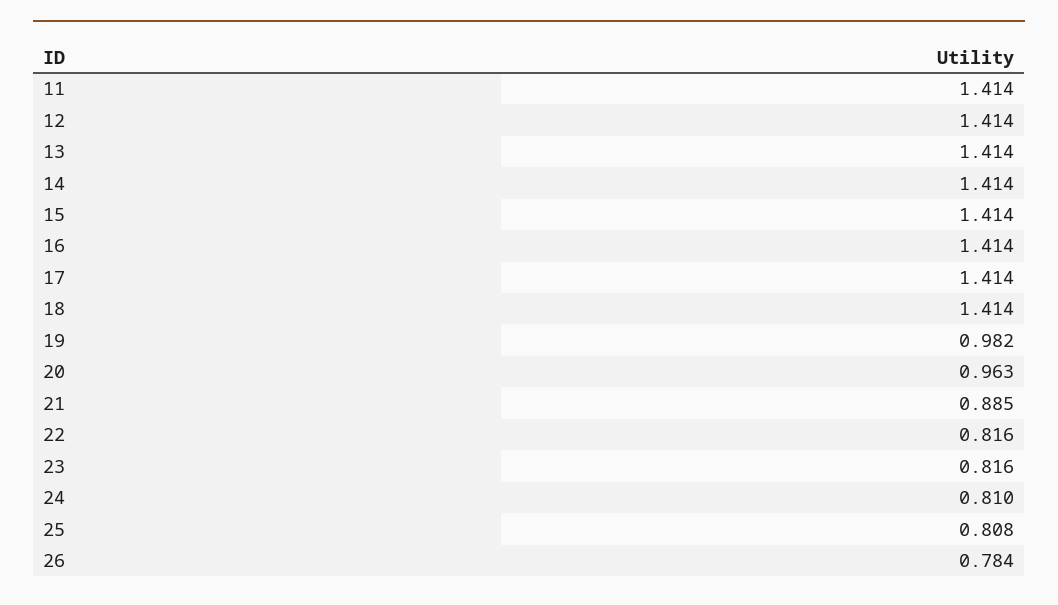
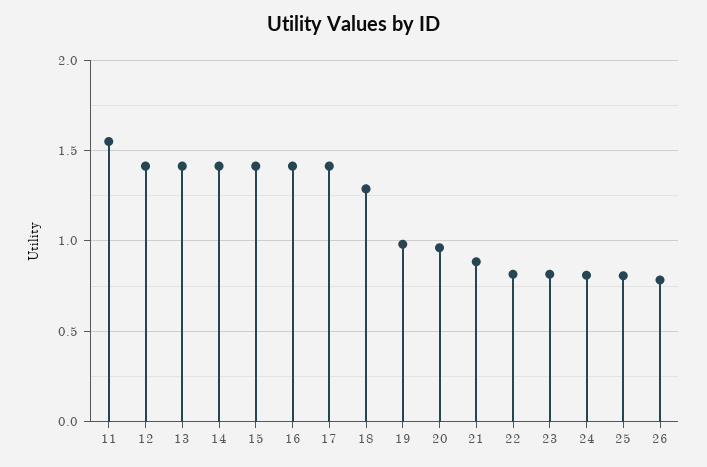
11: 1.414 -> 1.55
18: 1.414 -> 1.3

